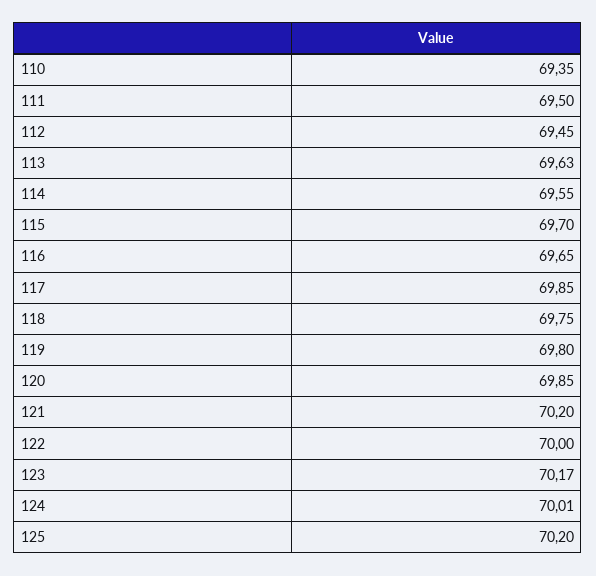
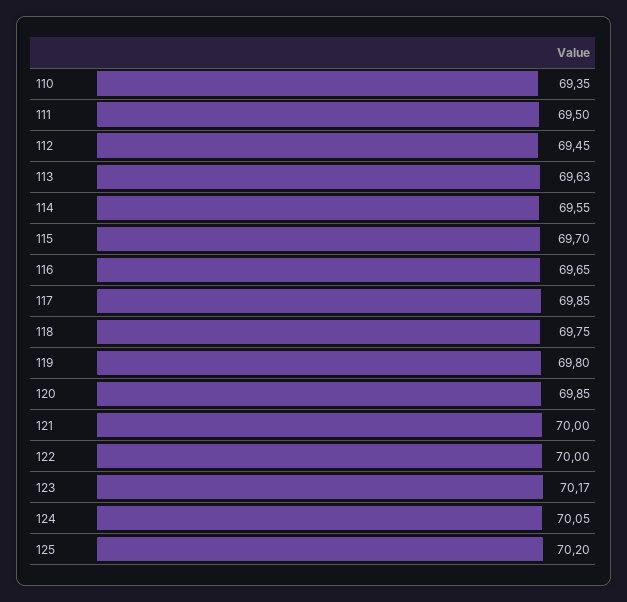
121: 70.2 -> 70
124: 70.01 -> 70.05

